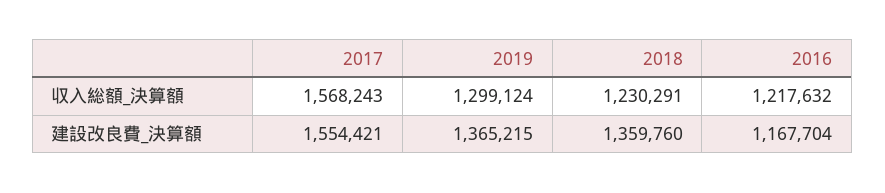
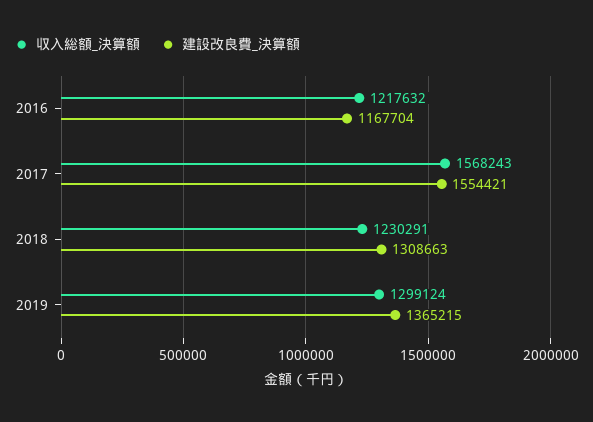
建設改良費_決算額, 2018: 1359760 -> 1308663

